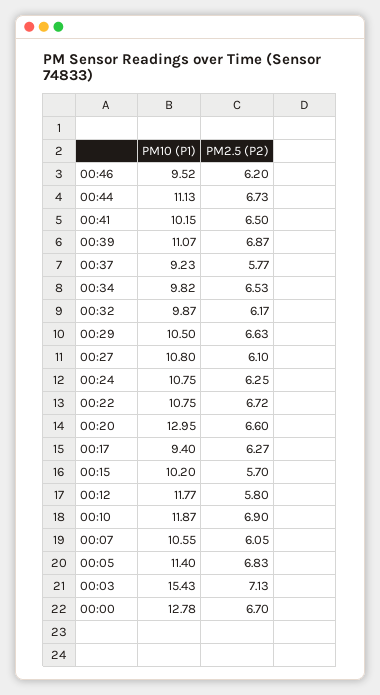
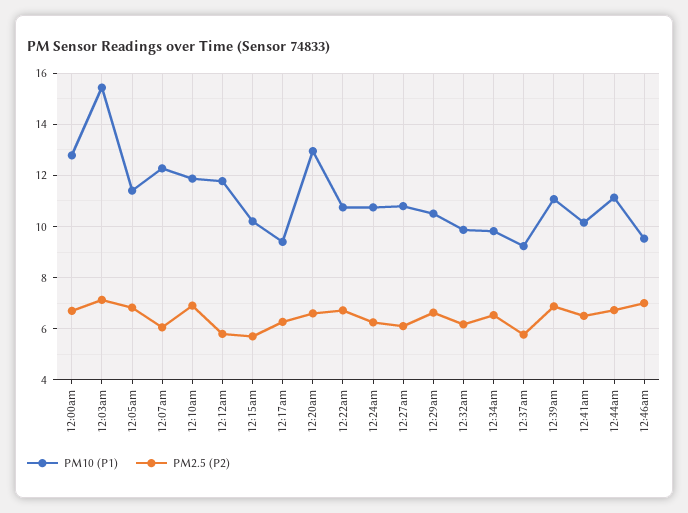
PM2.5 (P2), 00:46: 6.2 -> 7
PM10 (P1), 00:07: 10.55 -> 12.25

